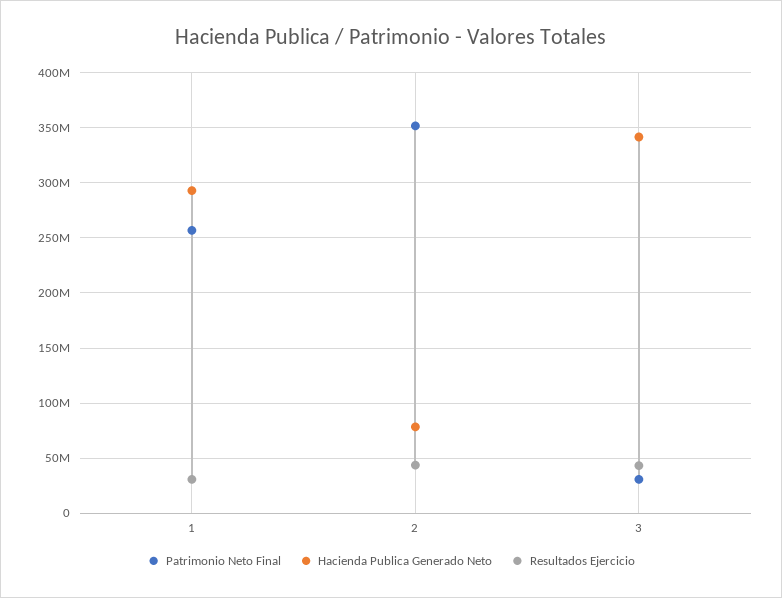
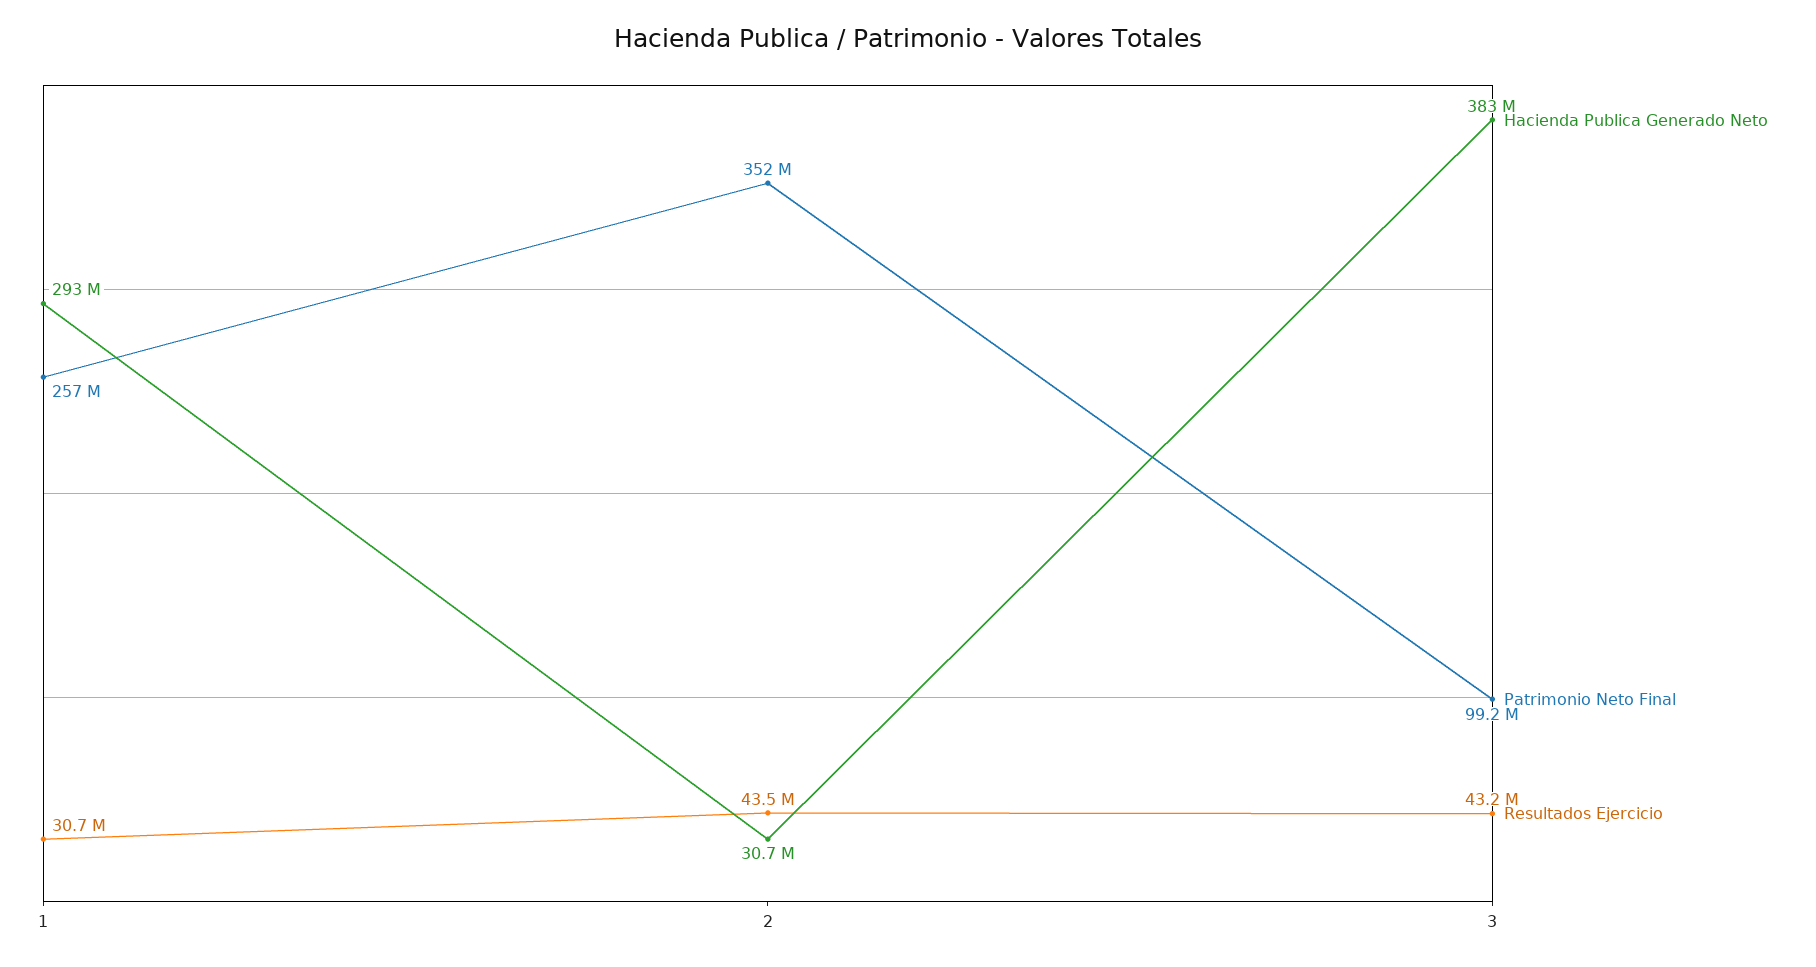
Hacienda Publica Generado Neto, 2: 80000000 -> 30700000
Patrimonio Neto Final, 3: 30000000 -> 99200000
Hacienda Publica Generado Neto, 3: 340000000 -> 383000000

